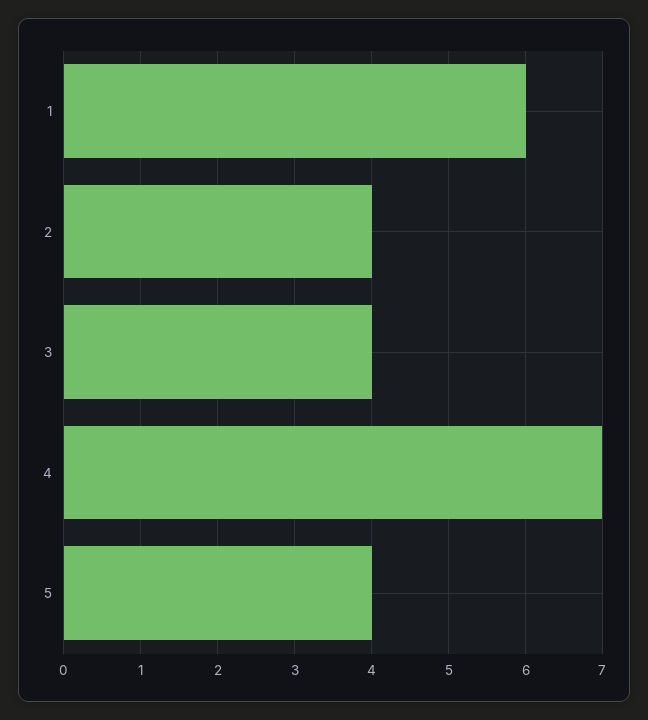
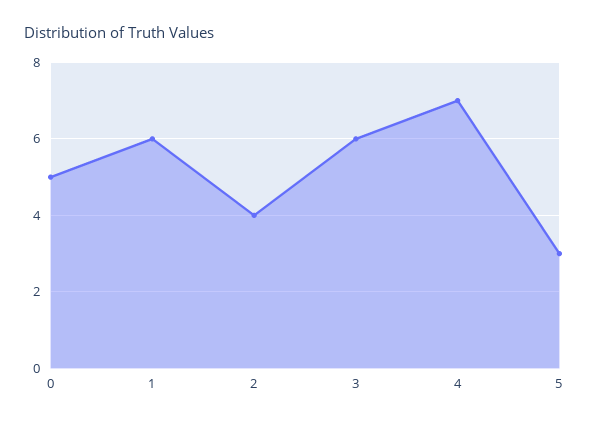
3: 4 -> 6
5: 4 -> 3
0: none -> 5

